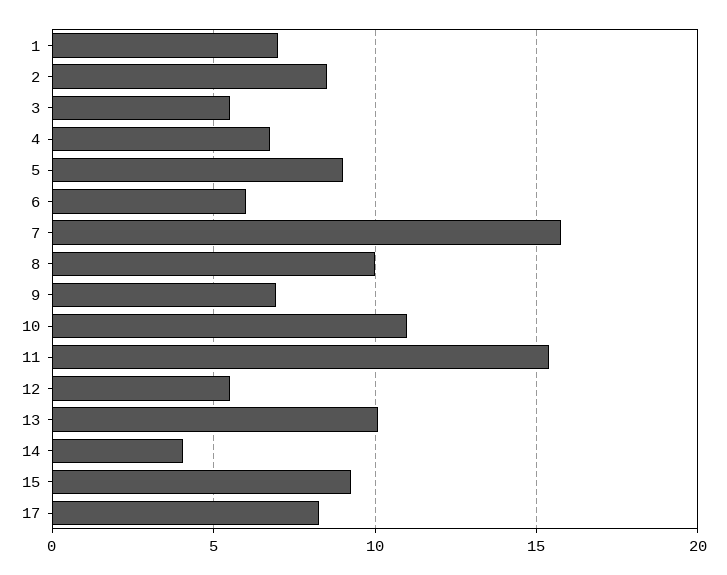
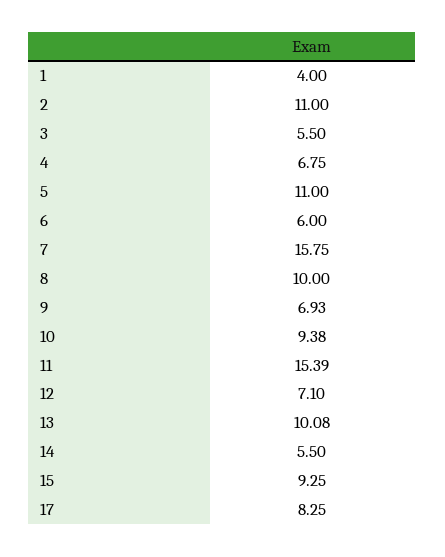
1: 7 -> 4
2: 8.5 -> 11
5: 9 -> 11
10: 11 -> 9.38
12: 5.5 -> 7.1
14: 4 -> 5.5

